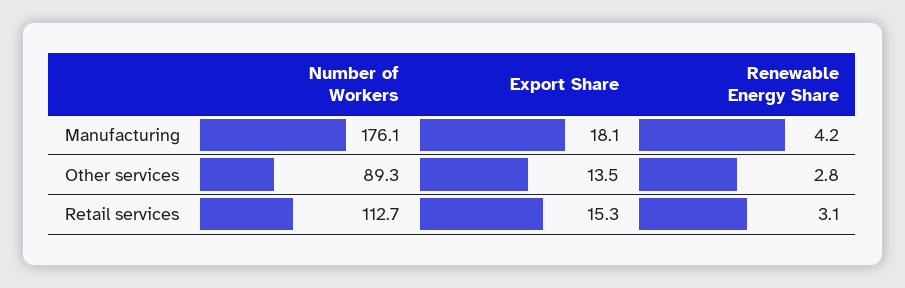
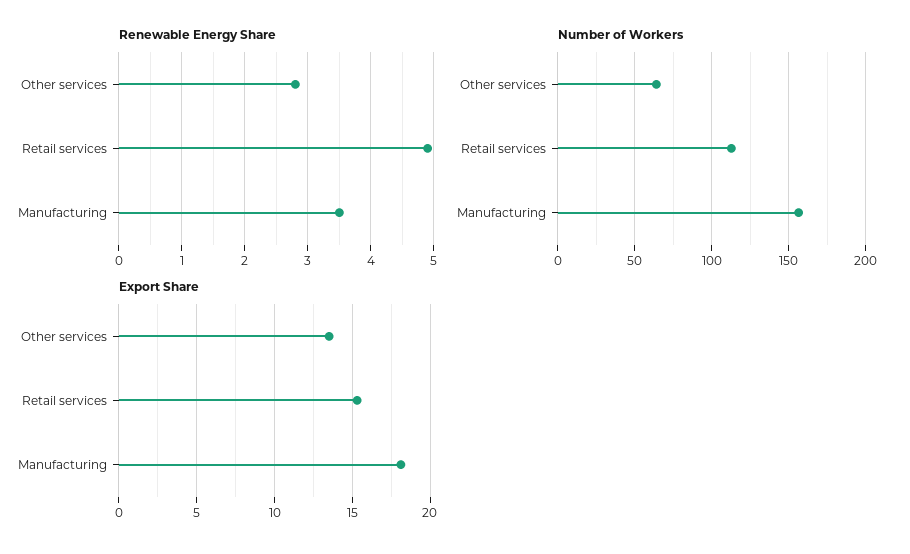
Number of Workers, Manufacturing: 176.1 -> 155
Renewable Energy Share, Manufacturing: 4.2 -> 3.5
Number of Workers, Other services: 89.3 -> 65
Renewable Energy Share, Retail services: 3.1 -> 4.9

